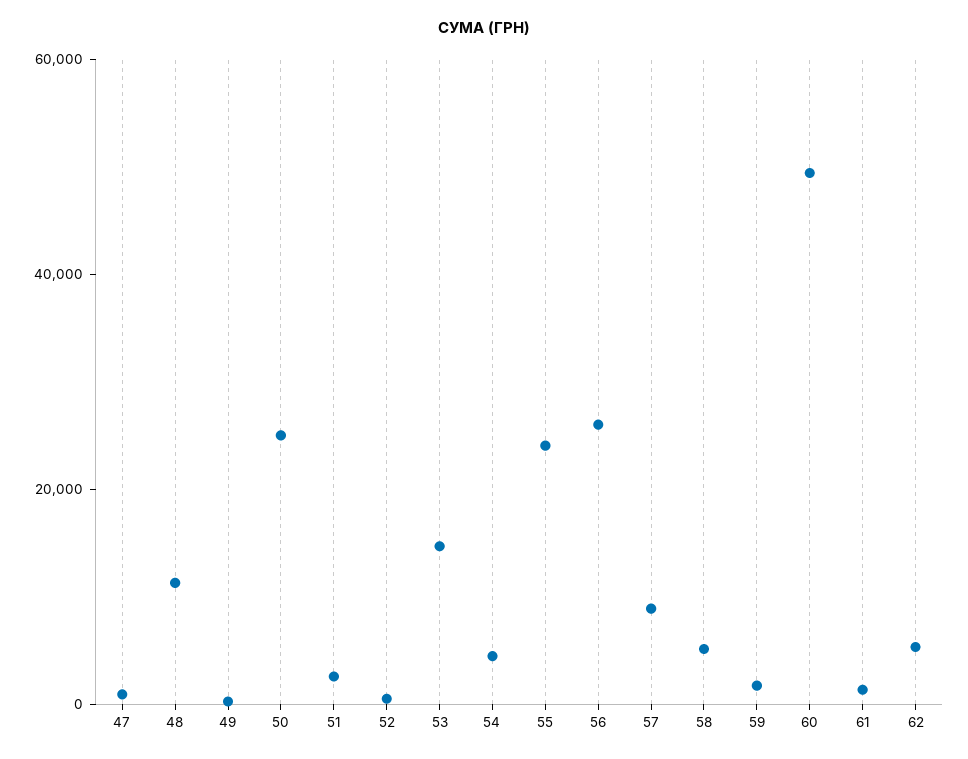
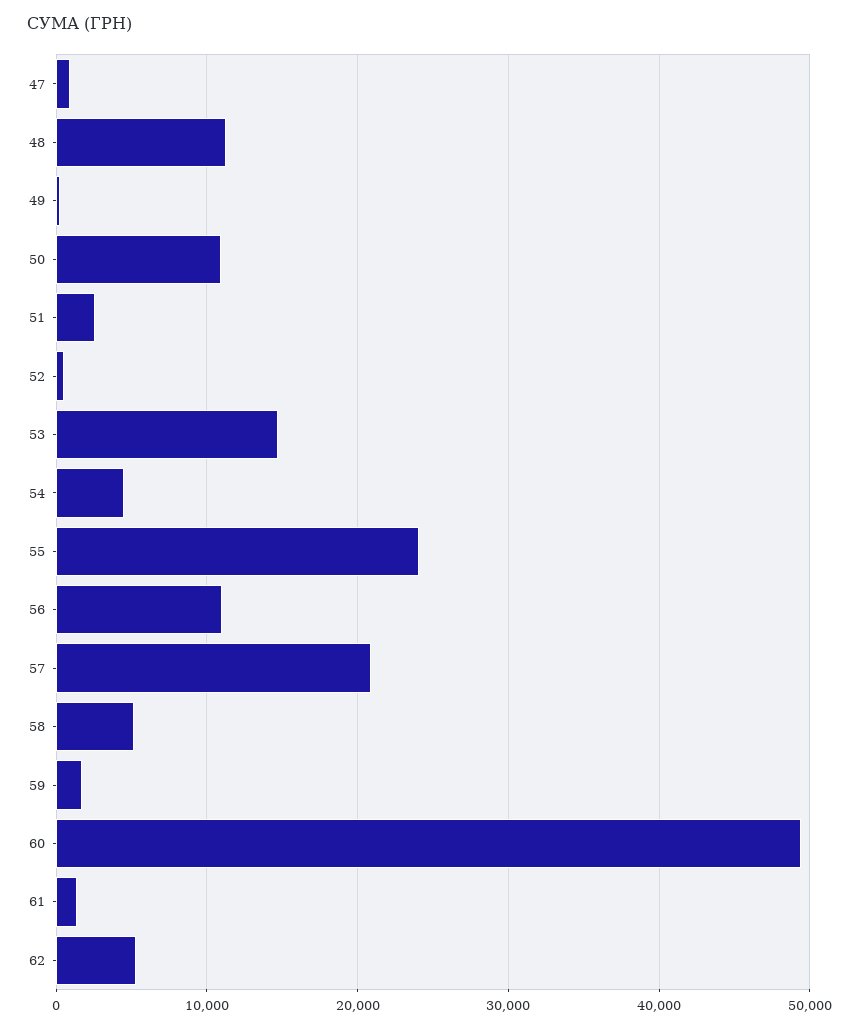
50: 25000 -> 11000
56: 25000 -> 11000
57: 10000 -> 21000

